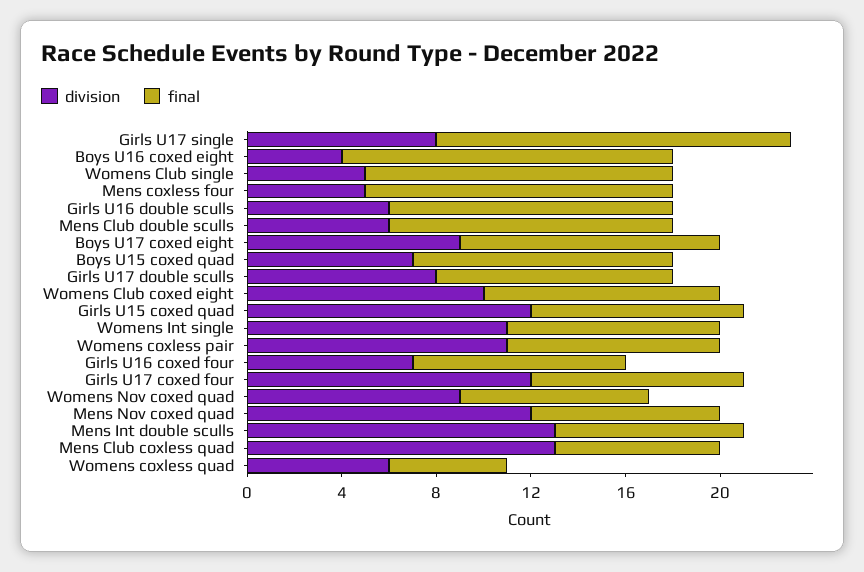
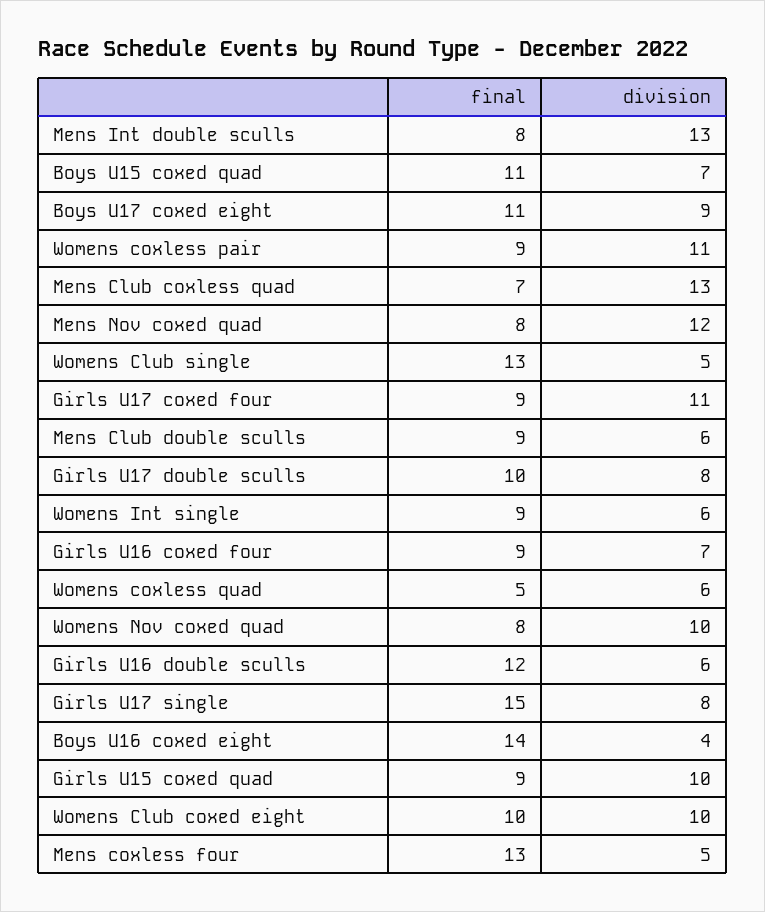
final, Mens Club double sculls: 12 -> 9
division, Girls U15 coxed quad: 12 -> 10
division, Womens Int single: 11 -> 6
division, Girls U17 coxed four: 12 -> 11
division, Womens Nov coxed quad: 9 -> 10

